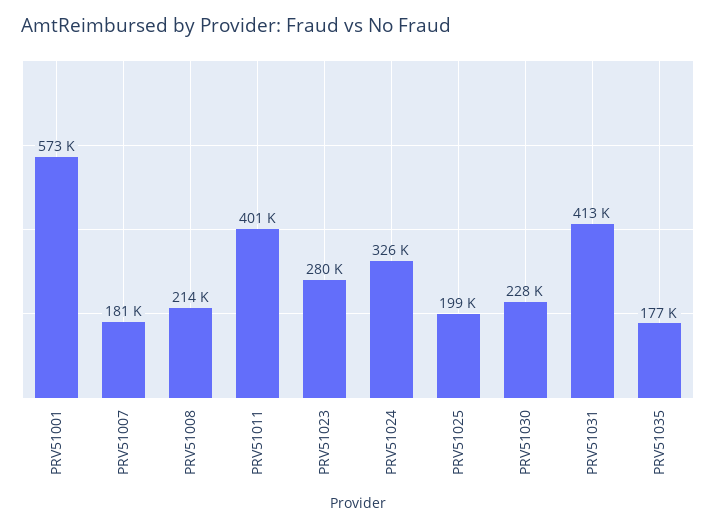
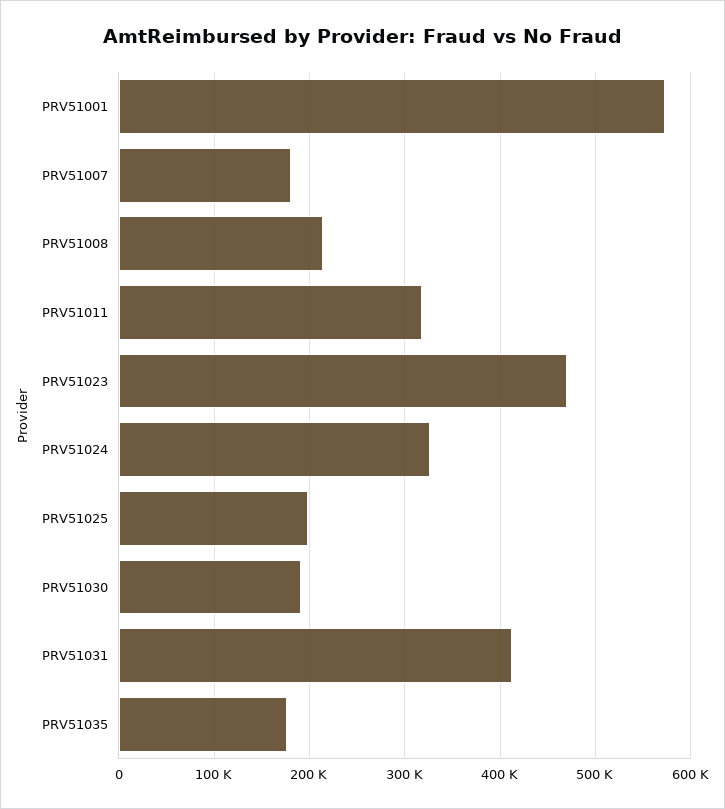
PRV51011: 401000 -> 320000
PRV51023: 280000 -> 470000
PRV51030: 228000 -> 190000

